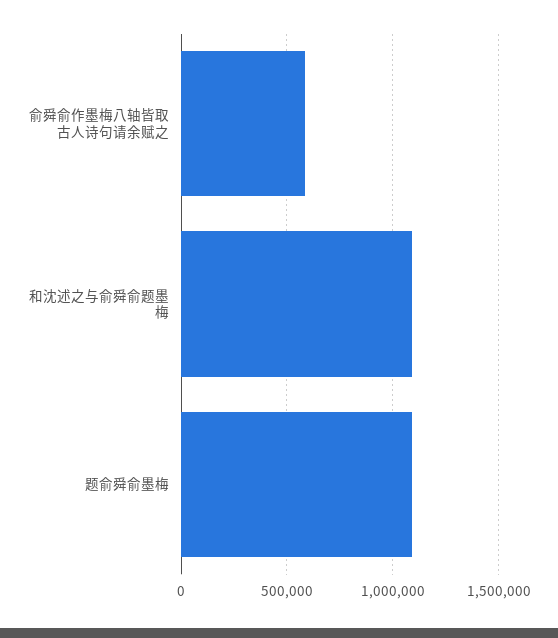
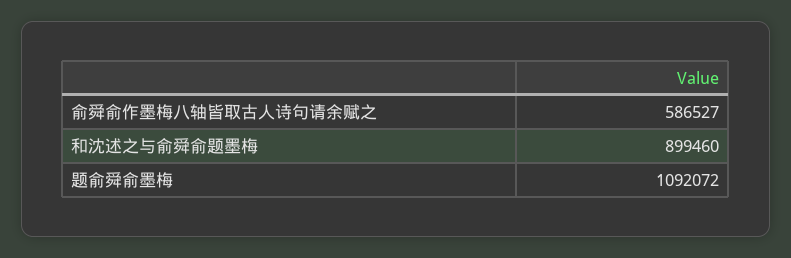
和沈述之与俞舜俞题墨梅: 1100000 -> 899460

